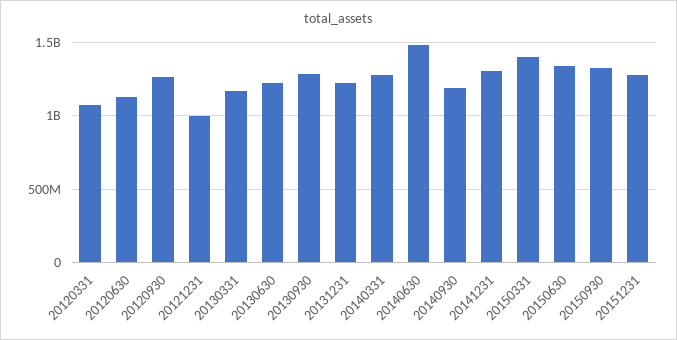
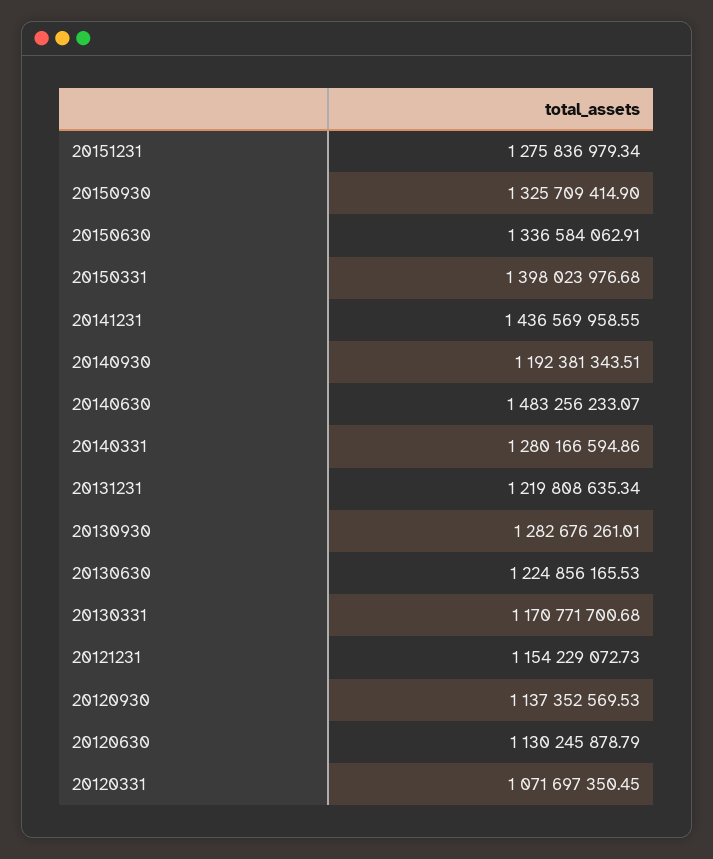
20120930: 1250000000 -> 1137352569.53
20121231: 1000000000 -> 1154229072.73
20141231: 1300000000 -> 1436569958.55

